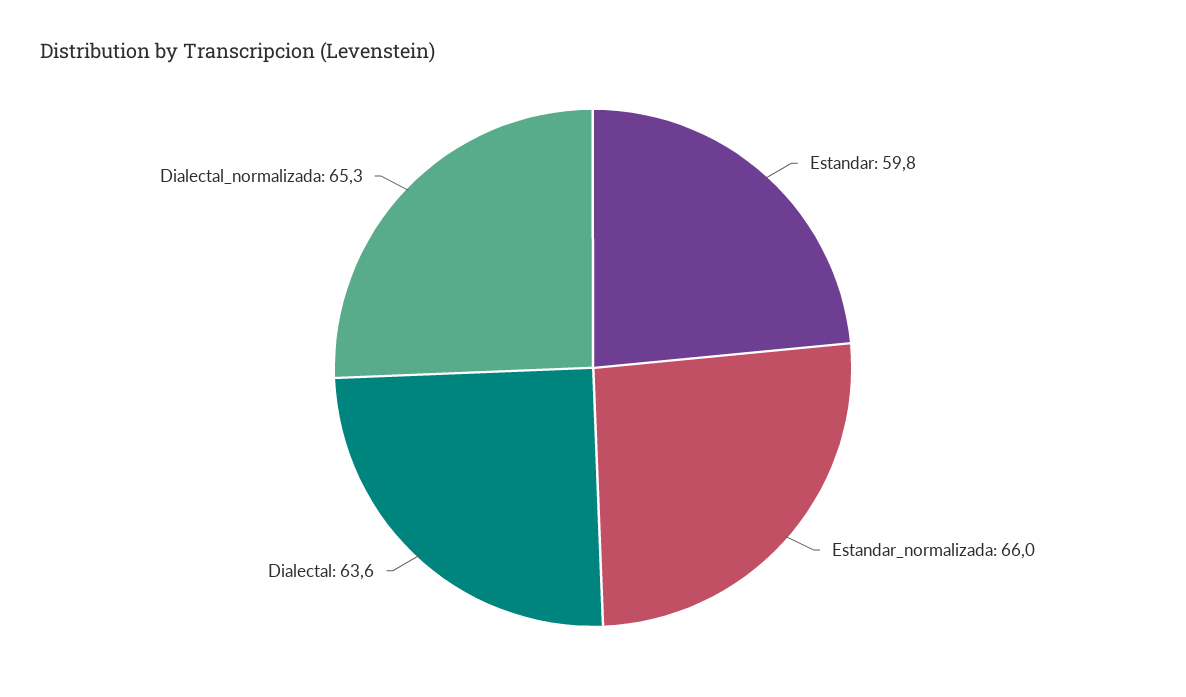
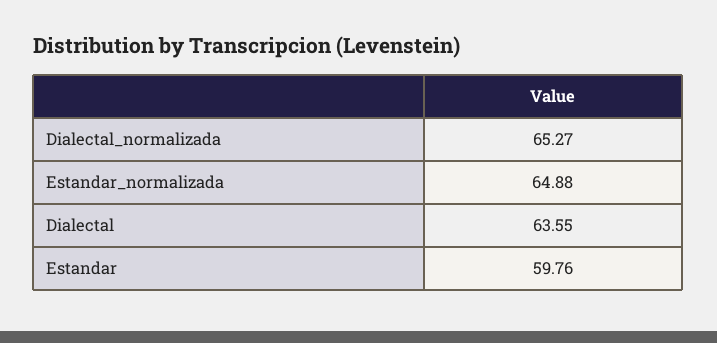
Estandar_normalizada: 66 -> 64.88

